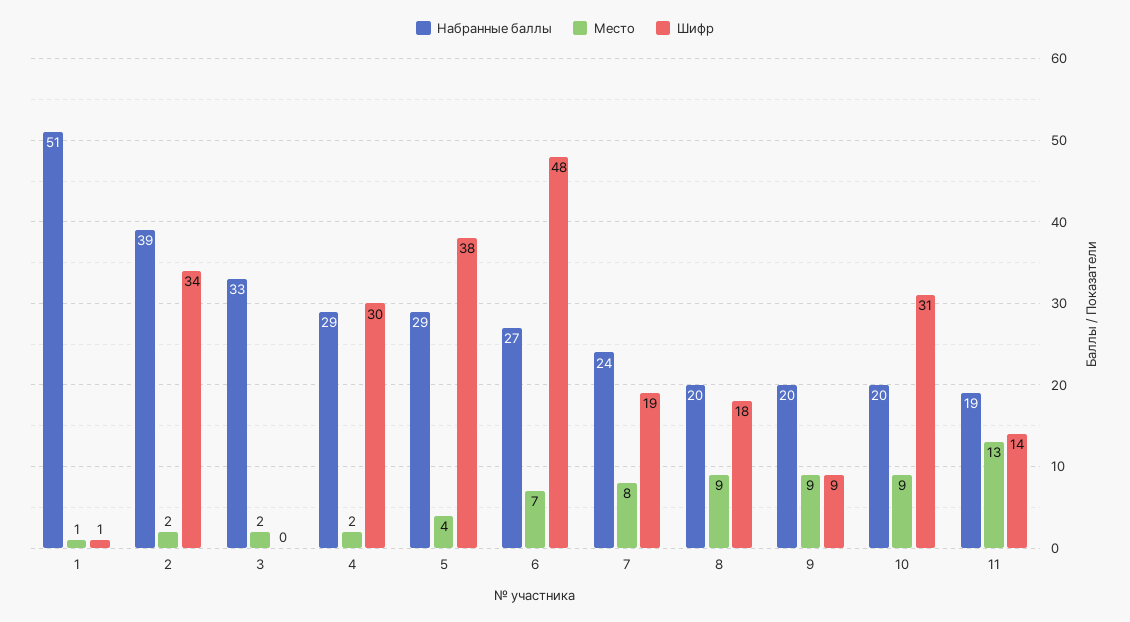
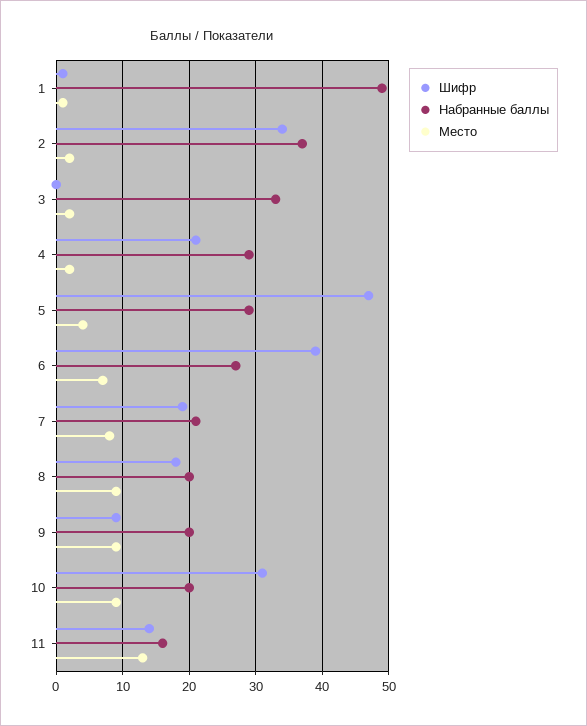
Набранные баллы, 1: 51 -> 49
Набранные баллы, 2: 39 -> 37
Шифр, 4: 30 -> 21
Шифр, 5: 38 -> 47
Шифр, 6: 48 -> 39
Набранные баллы, 7: 24 -> 21
Набранные баллы, 11: 19 -> 16

